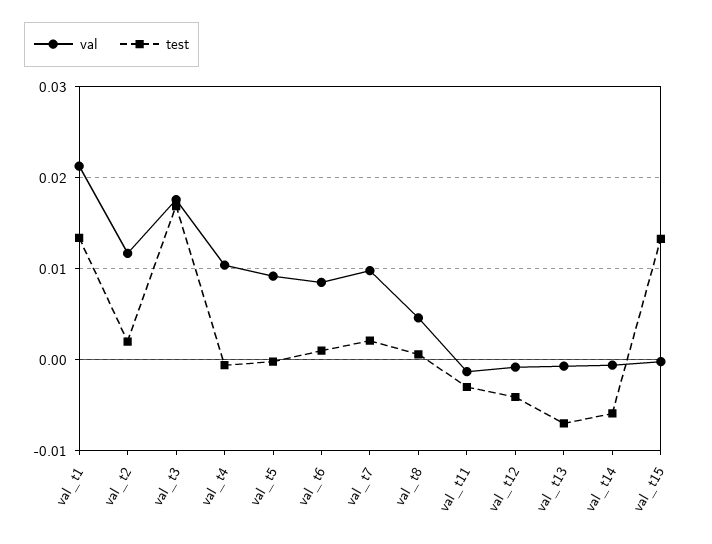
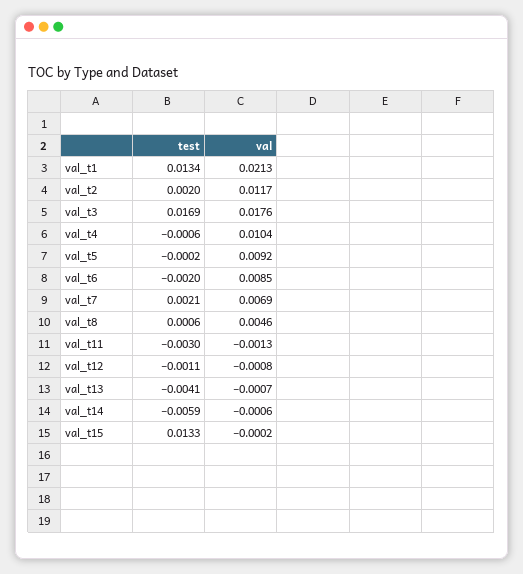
test, val_t6: 0.001 -> -0.002
val, val_t7: 0.01 -> 0.0069
test, val_t12: -0.004 -> -0.0011
test, val_t13: -0.007 -> -0.0041

